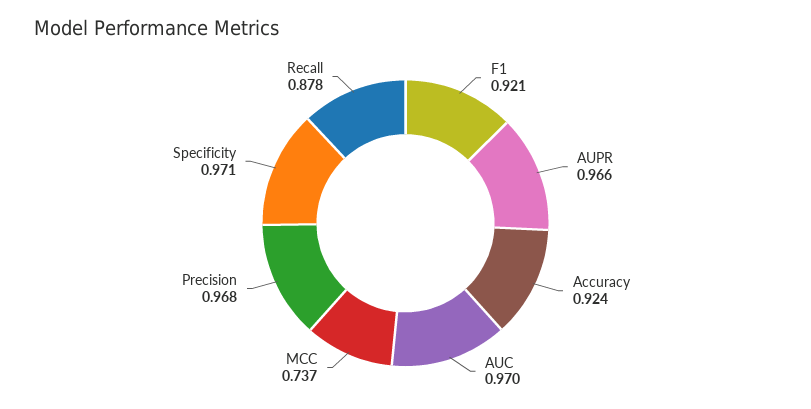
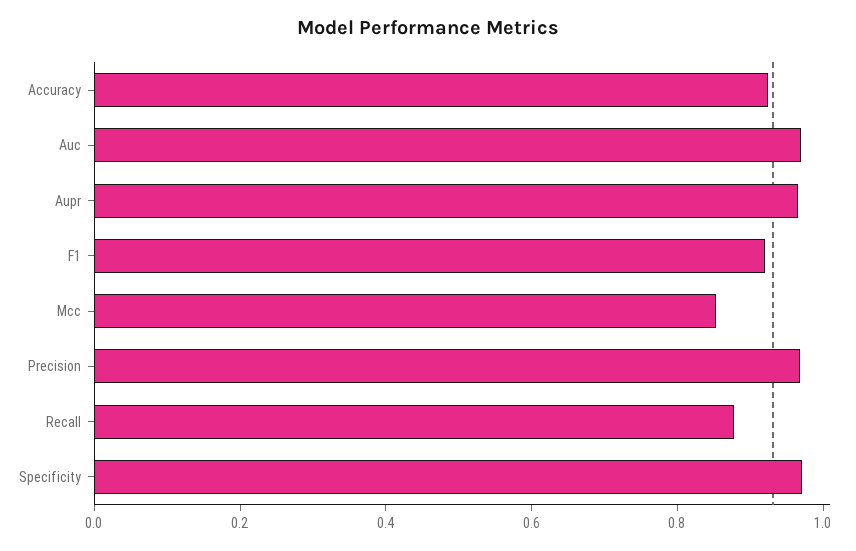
MCC: 0.737 -> 0.85

